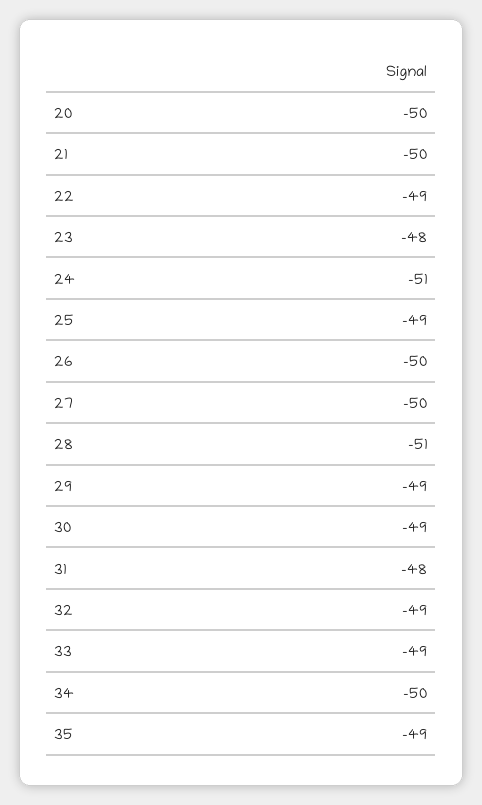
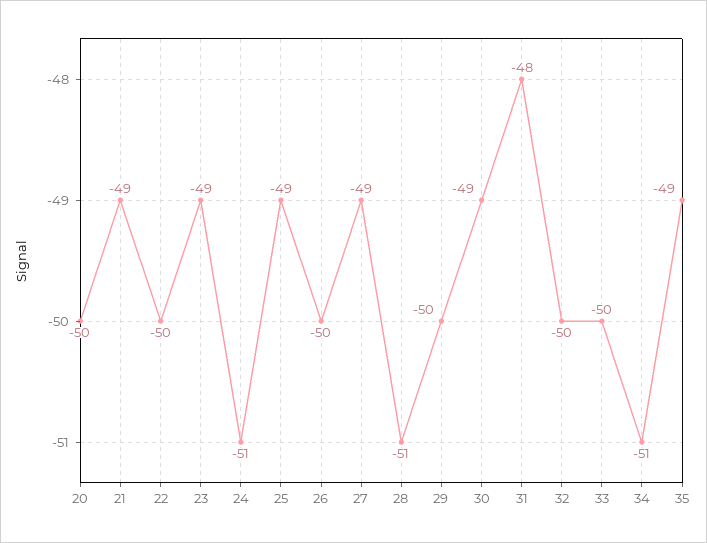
21: -50 -> -49
22: -49 -> -50
23: -48 -> -49
27: -50 -> -49
29: -49 -> -50
32: -49 -> -50
33: -49 -> -50
34: -50 -> -51

